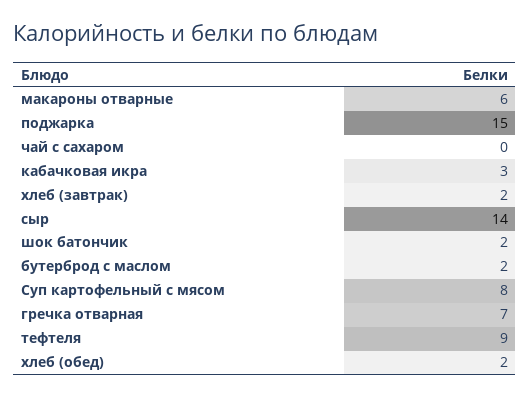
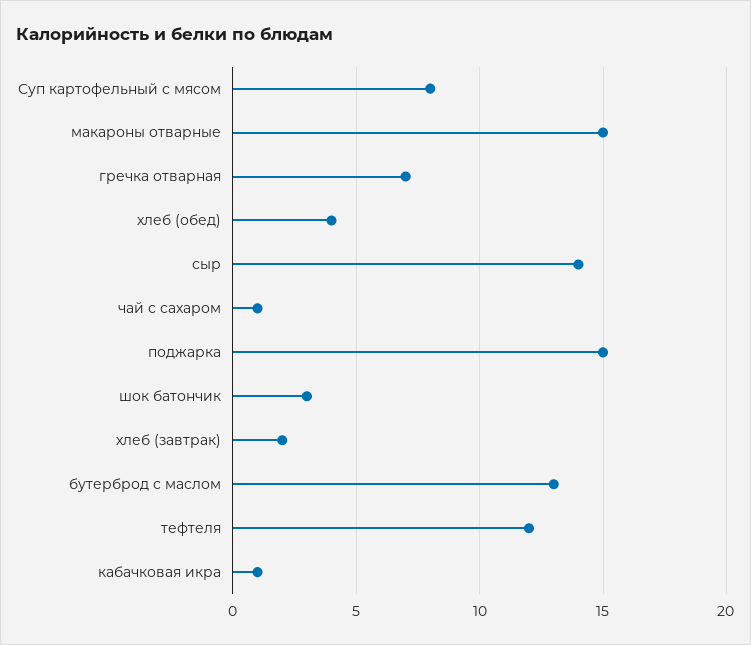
макароны отварные: 6 -> 15
чай с сахаром: 0 -> 1
кабачковая икра: 3 -> 1
шок батончик: 2 -> 3
бутерброд с маслом: 2 -> 13
тефтеля: 9 -> 12
хлеб (обед): 2 -> 4

